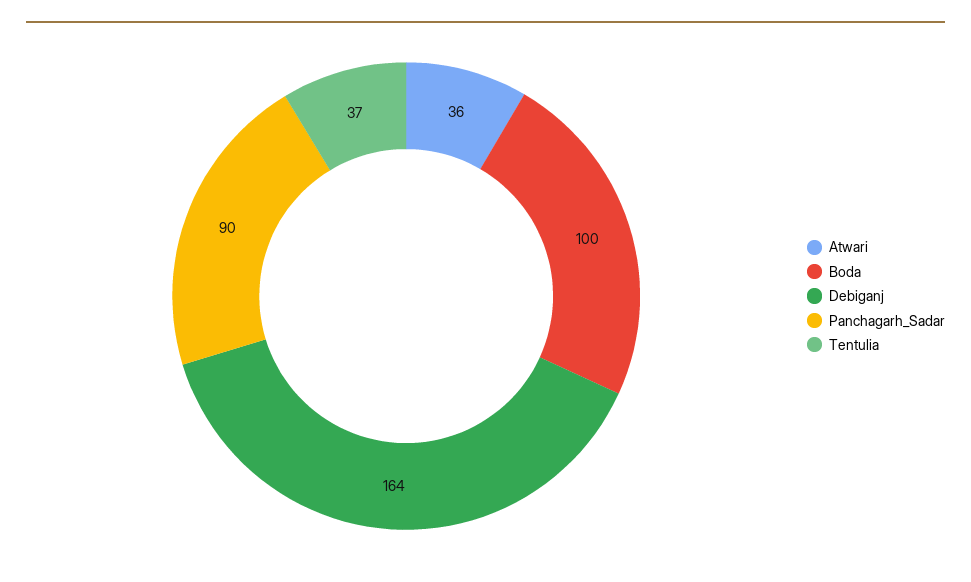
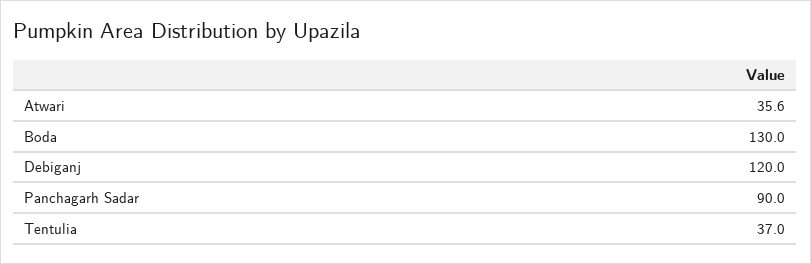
Boda: 100 -> 130
Debiganj: 164 -> 120

